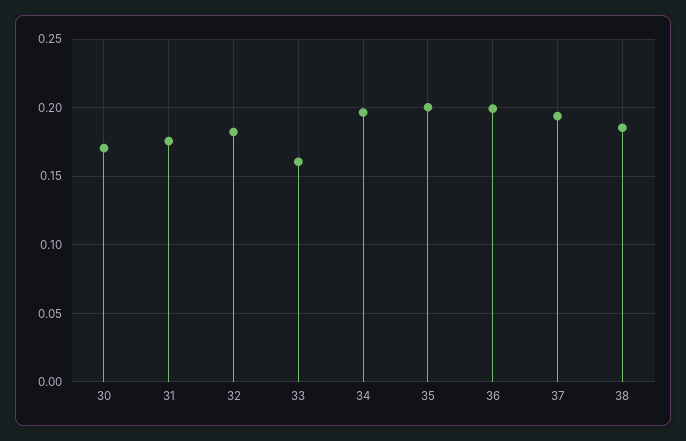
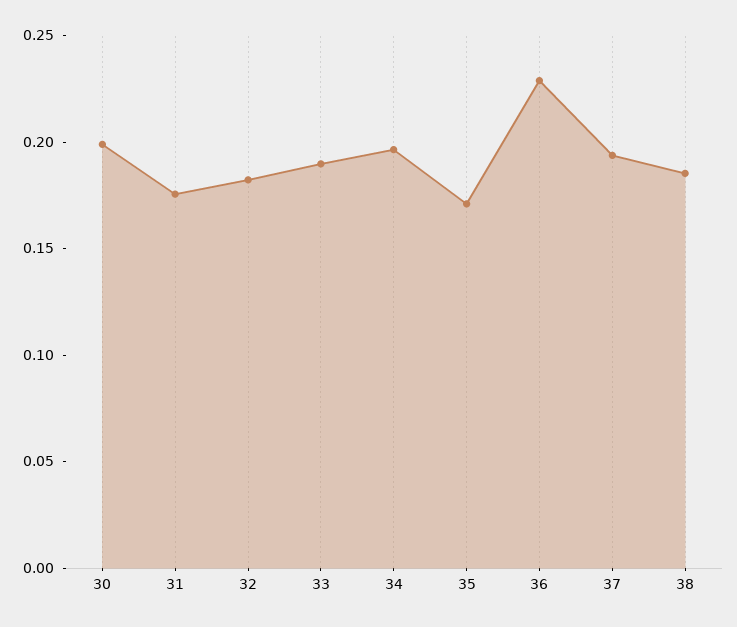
30: 0.17 -> 0.2
33: 0.16 -> 0.19
35: 0.2 -> 0.17
36: 0.2 -> 0.23

